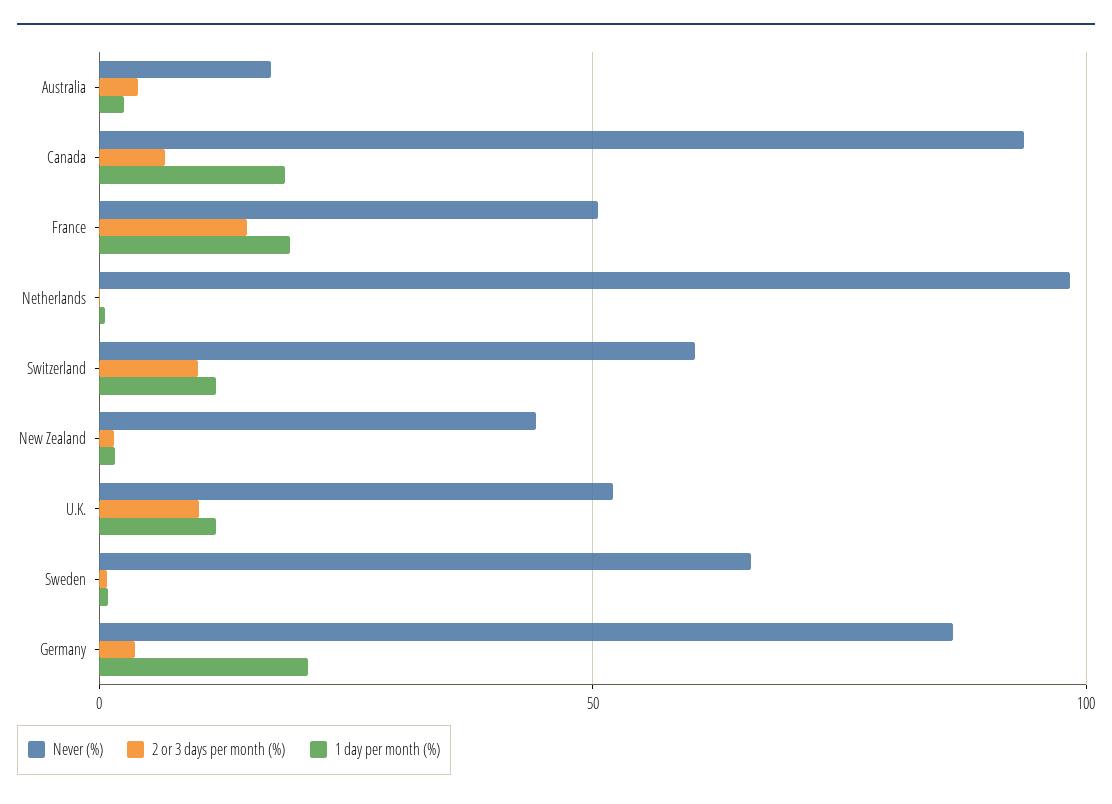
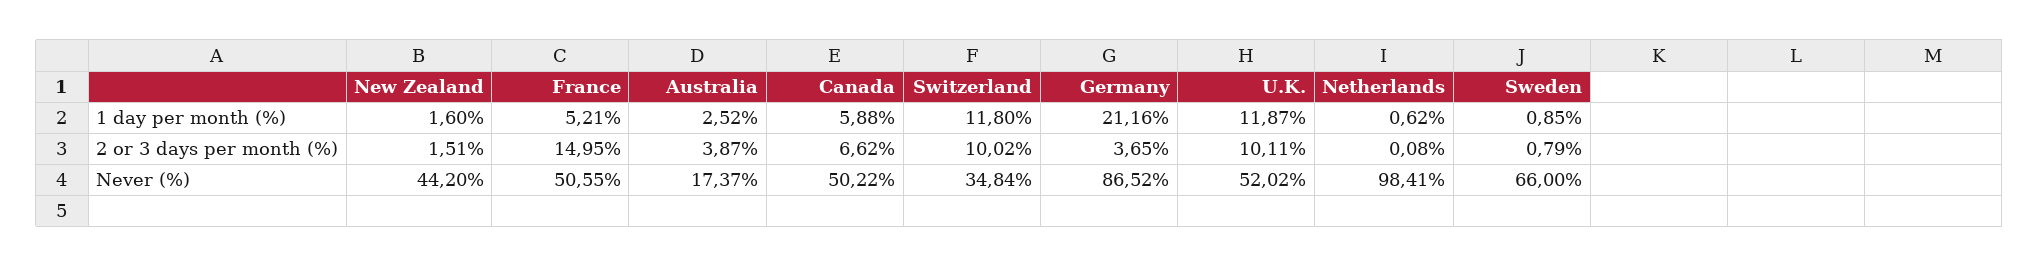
Never (%), Canada: 95 -> 50.22
1 day per month (%), Canada: 20 -> 5.88
1 day per month (%), France: 20 -> 5.21
Never (%), Switzerland: 60 -> 34.84

